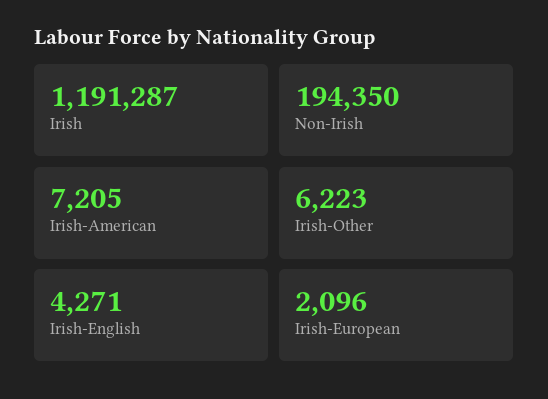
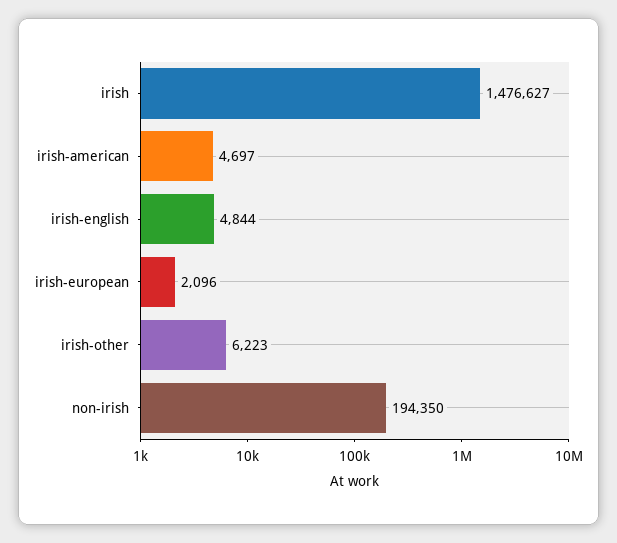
Irish: 1191287 -> 1476627
Irish-American: 7205 -> 4697
Irish-English: 4271 -> 4844

